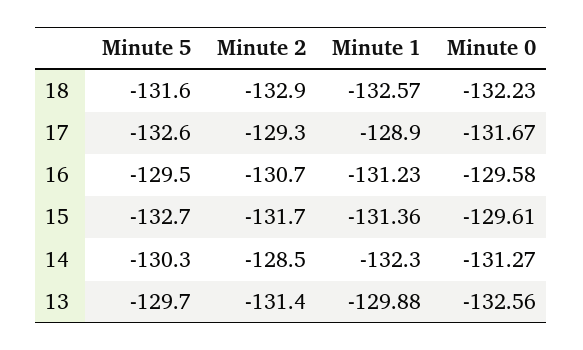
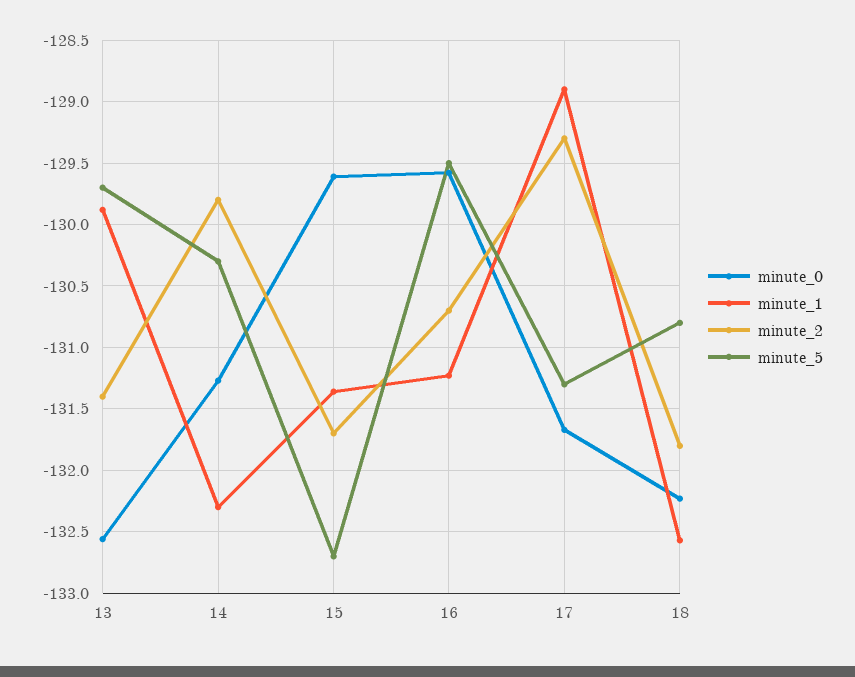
Minute 5, 18: -131.6 -> -130.8
Minute 2, 18: -132.9 -> -131.8
Minute 5, 17: -132.6 -> -131.3
Minute 2, 14: -128.5 -> -129.8

